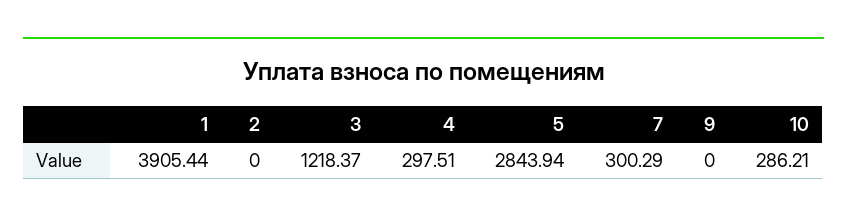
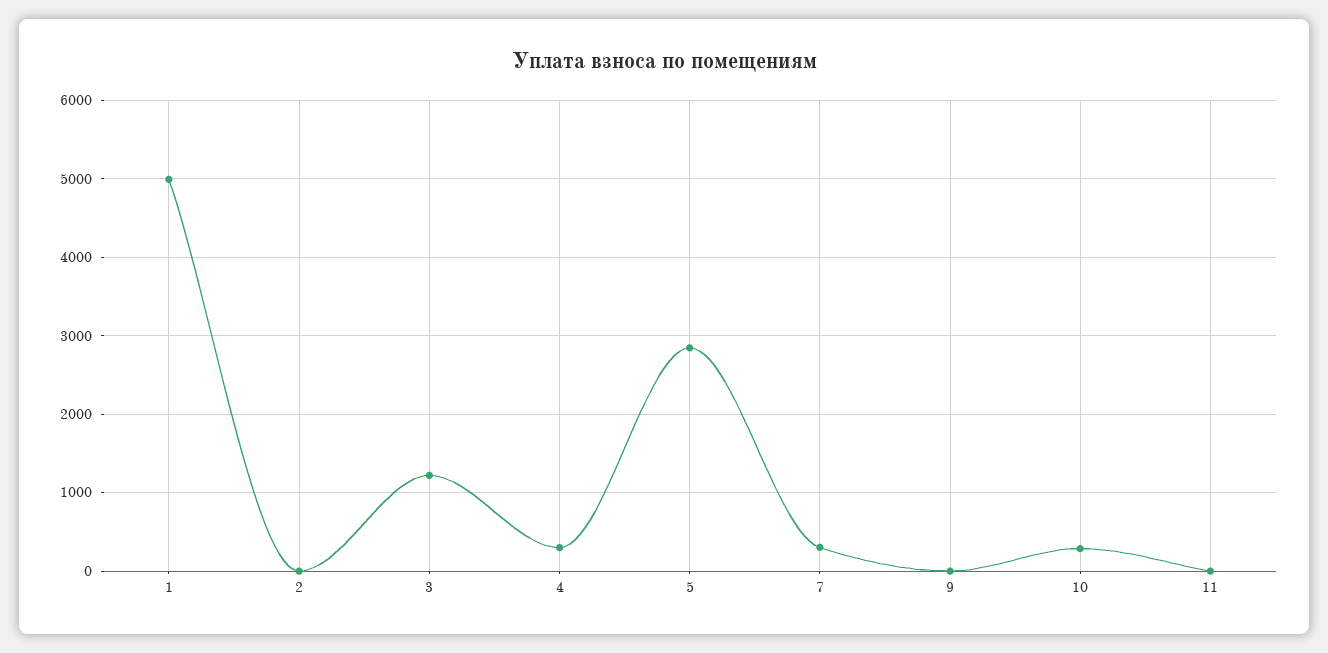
1: 3905.44 -> 5000
11: none -> 0

